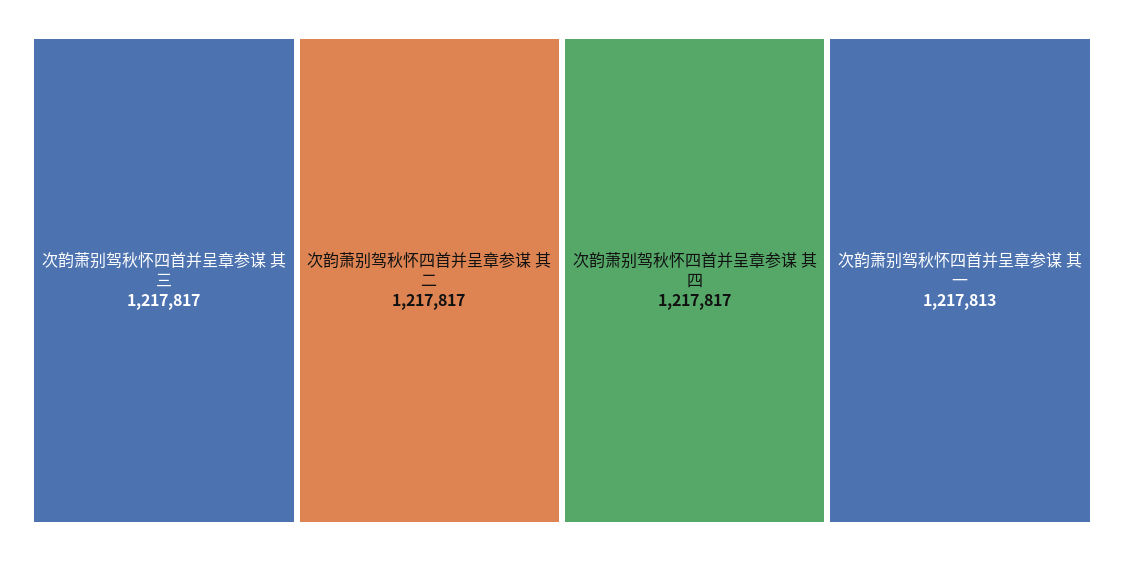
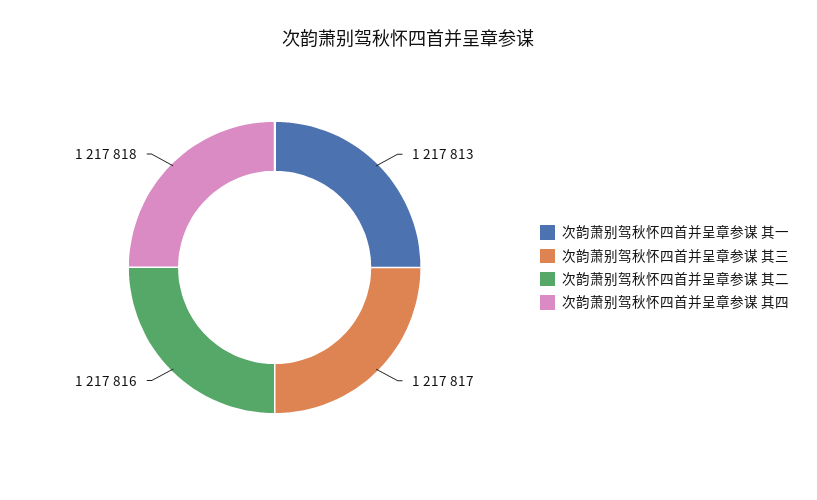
次韵萧别驾秋怀四首并呈章参谋 其二: 1217817 -> 1217816
次韵萧别驾秋怀四首并呈章参谋 其四: 1217817 -> 1217818

